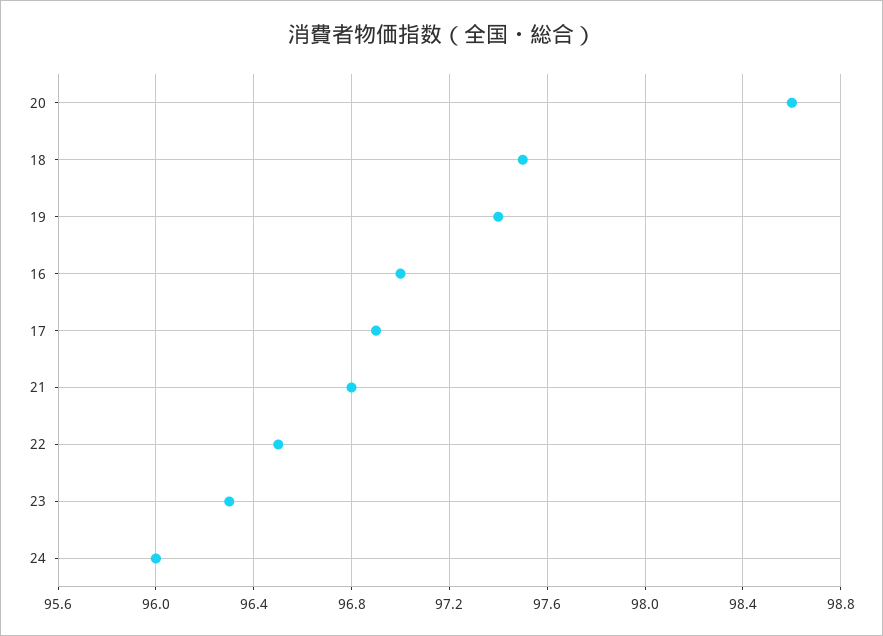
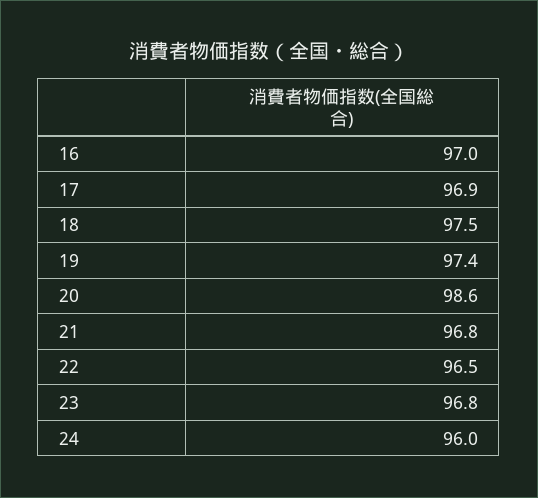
23: 96.3 -> 96.8

